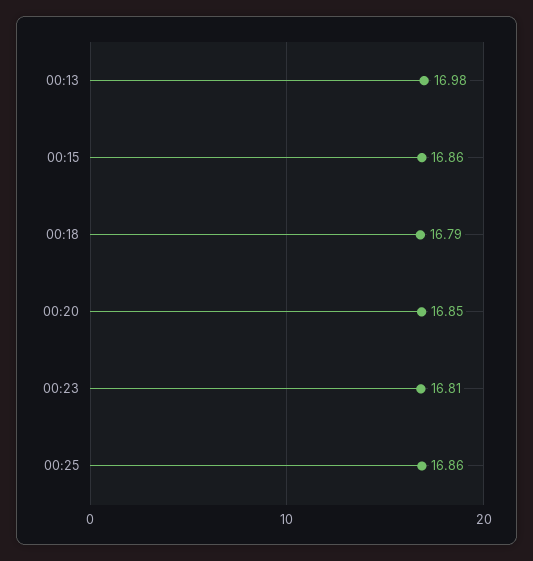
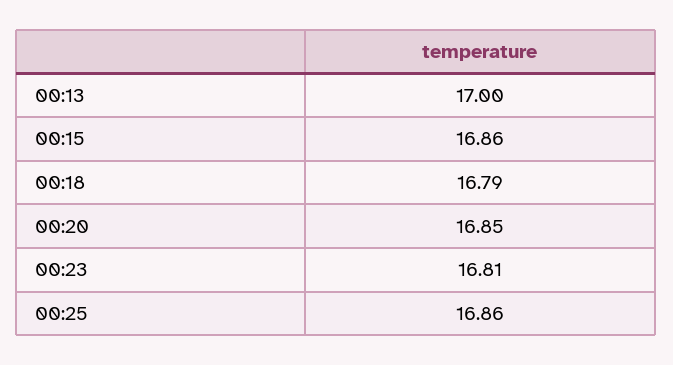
00:13: 16.98 -> 17

